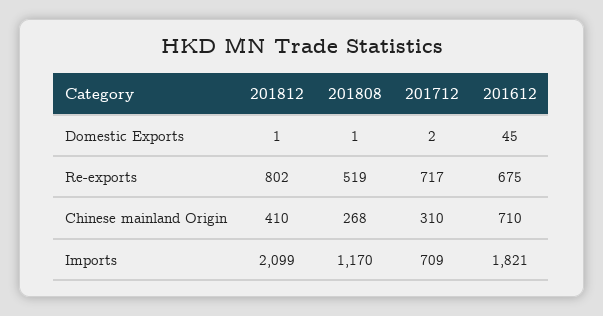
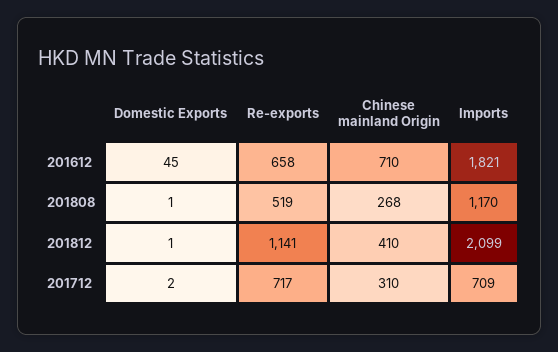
201812, Re-exports: 802 -> 1141
201612, Re-exports: 675 -> 658

